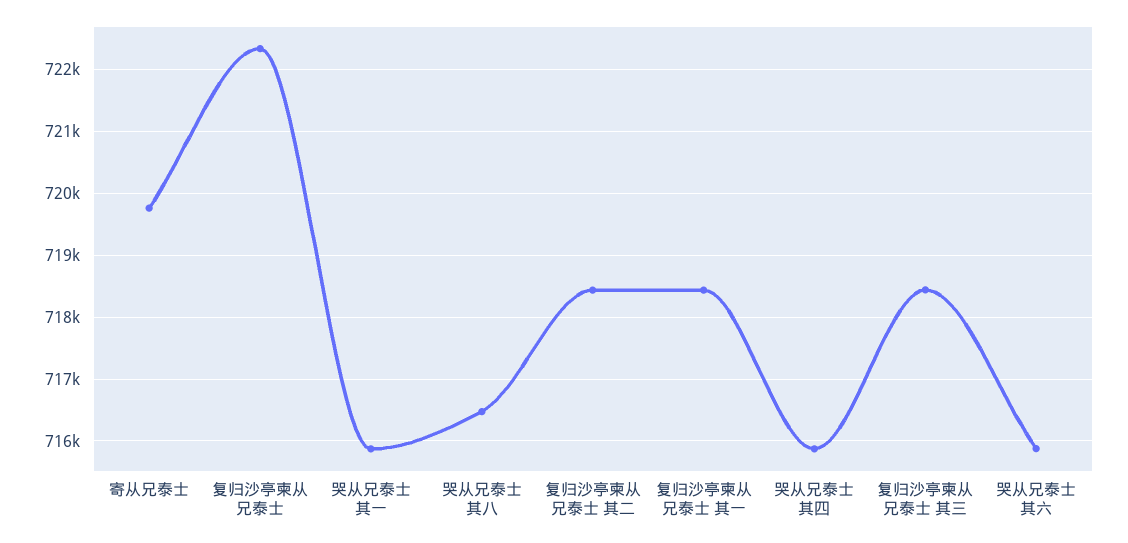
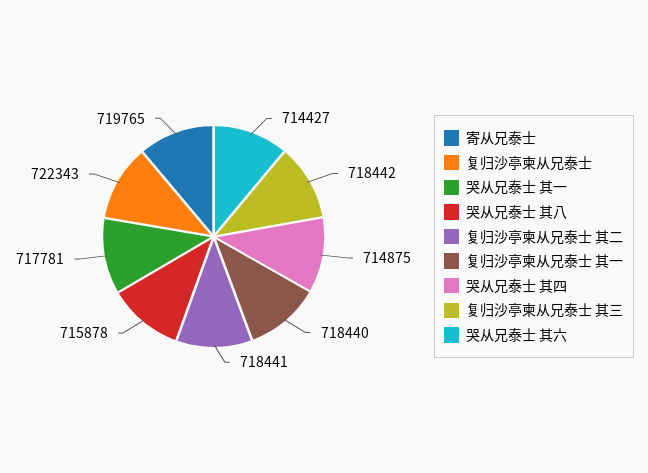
哭从兄泰士 其一: 715900 -> 717781
哭从兄泰士 其八: 716500 -> 715878
哭从兄泰士 其四: 715900 -> 714875
哭从兄泰士 其六: 715900 -> 714427

